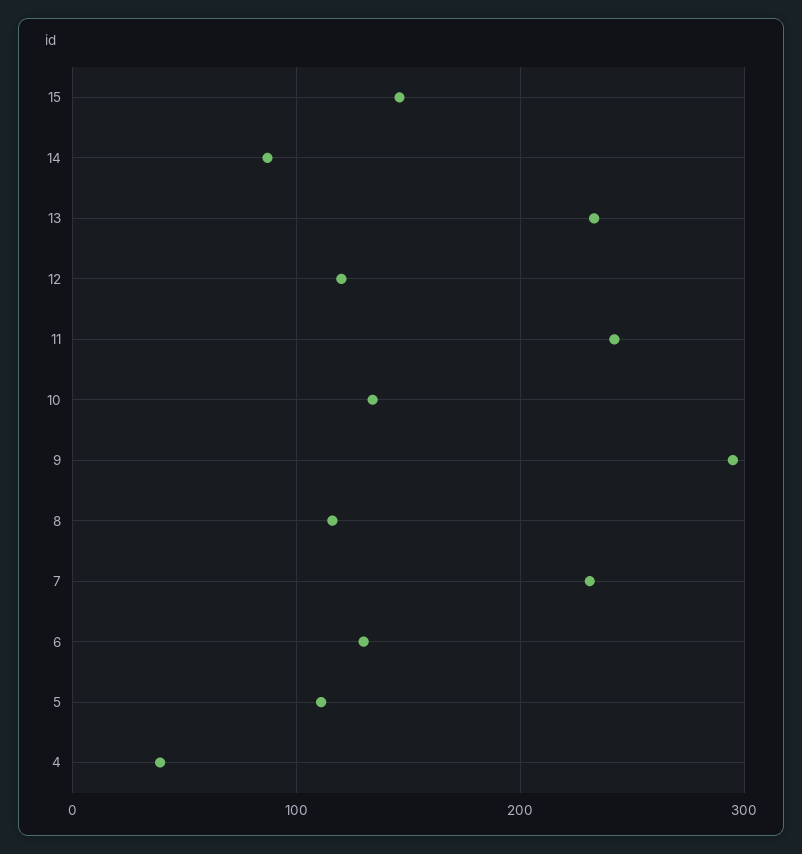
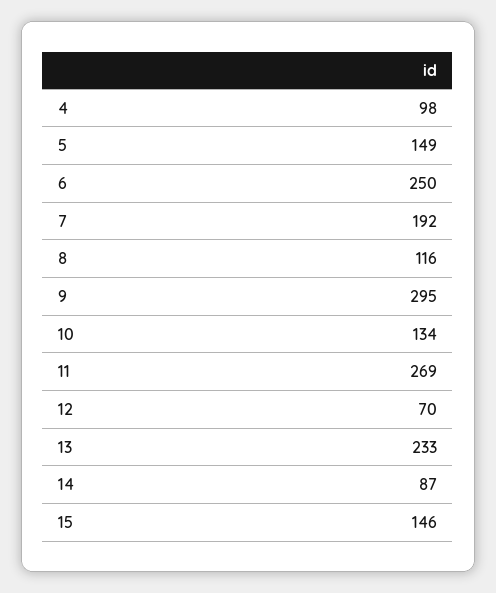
12: 120 -> 70
11: 240 -> 269
7: 230 -> 192
6: 130 -> 250
5: 110 -> 149
4: 40 -> 98

